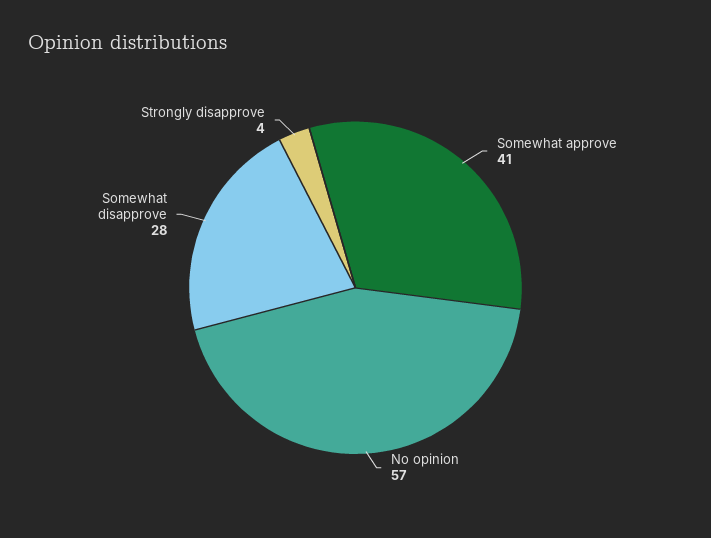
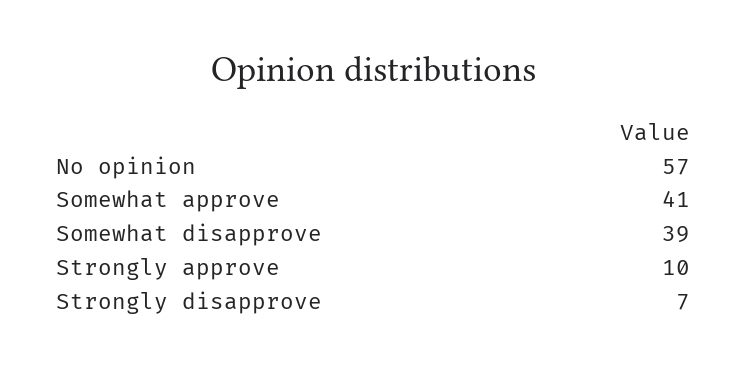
Somewhat disapprove: 28 -> 39
Strongly disapprove: 4 -> 7
Strongly approve: none -> 10

